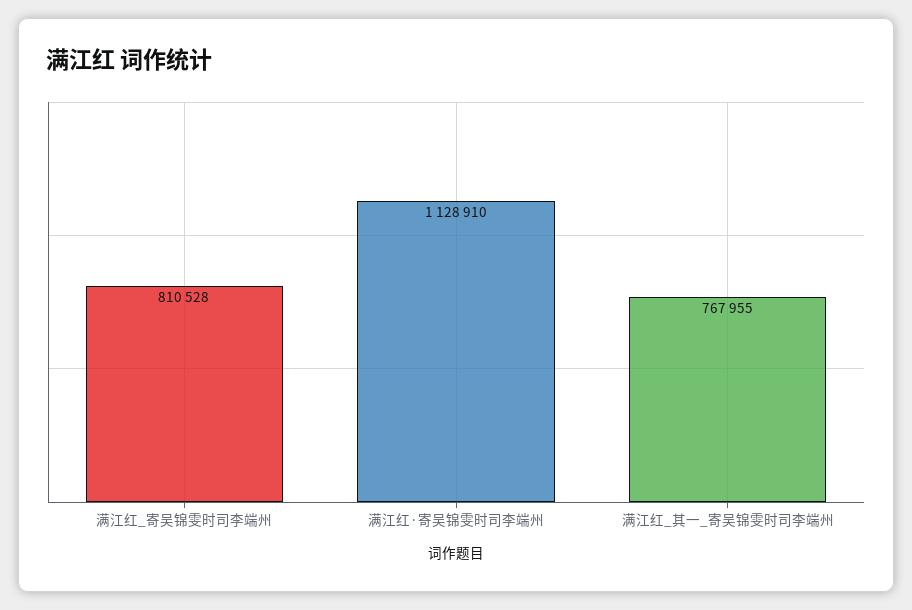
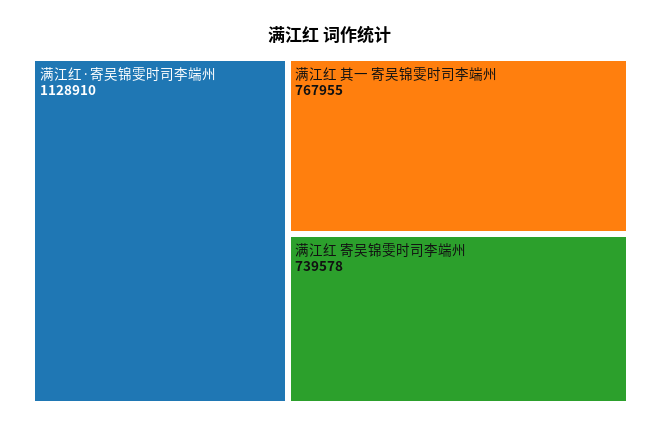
满江红_寄吴锦雯时司李端州: 810528 -> 739578

